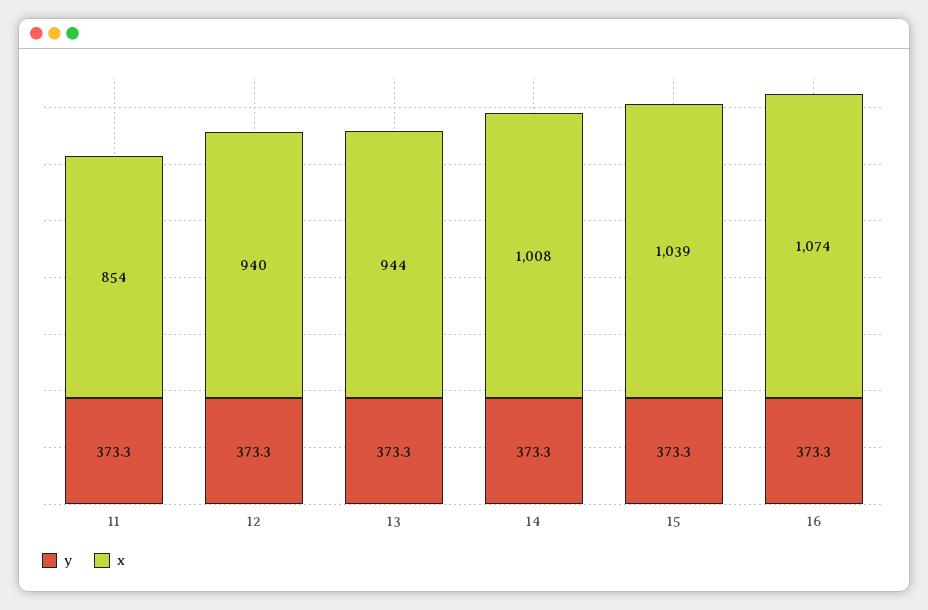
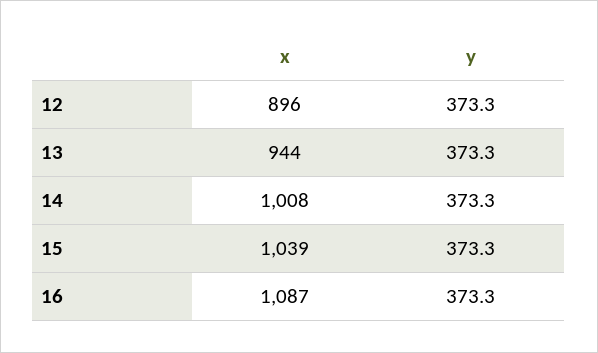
y, 11: 373.3 -> none
x, 11: 854 -> none
x, 12: 940 -> 896
x, 16: 1074 -> 1087

